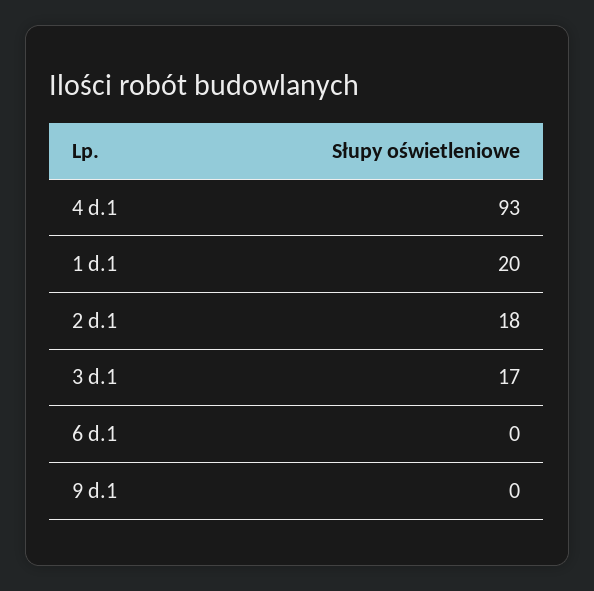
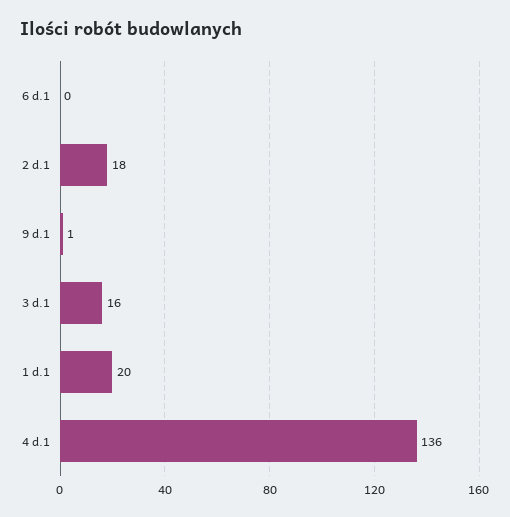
4 d.1: 93 -> 136
3 d.1: 17 -> 16
9 d.1: 0 -> 1

